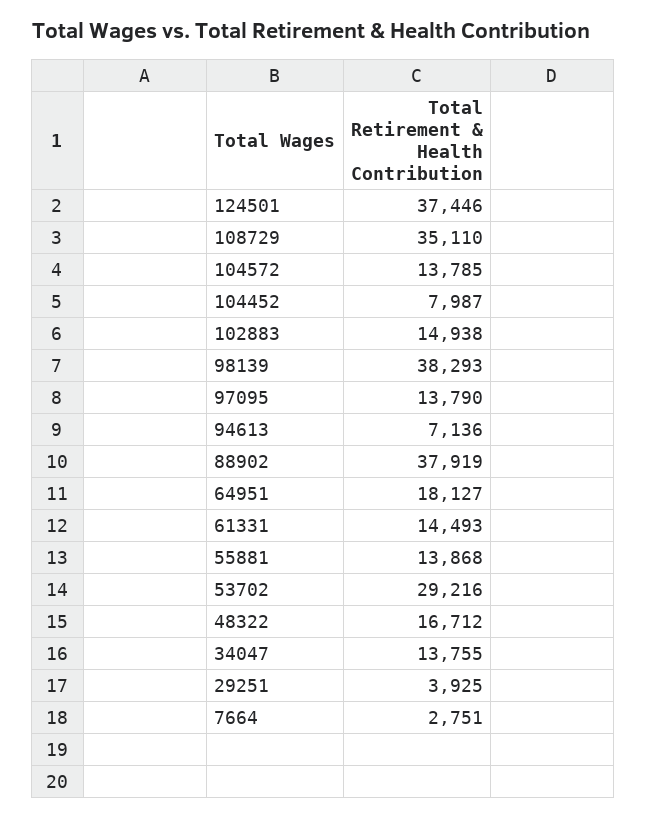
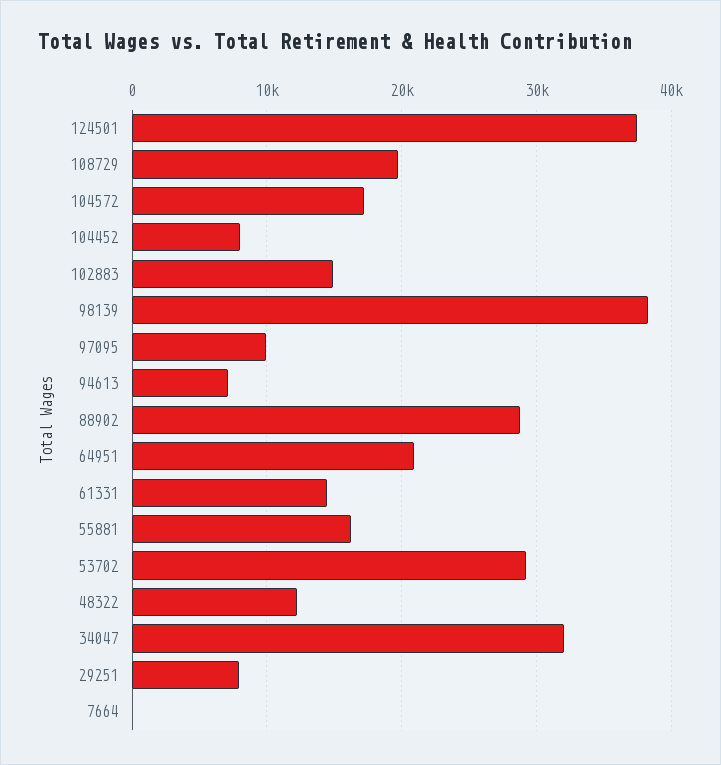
108729: 35110 -> 20000
104572: 13785 -> 17000
97095: 13790 -> 10000
88902: 37919 -> 29000
64951: 18127 -> 21000
55881: 13868 -> 16000
48322: 16712 -> 12000
34047: 13755 -> 32000
29251: 3925 -> 8000
7664: 2751 -> 0

